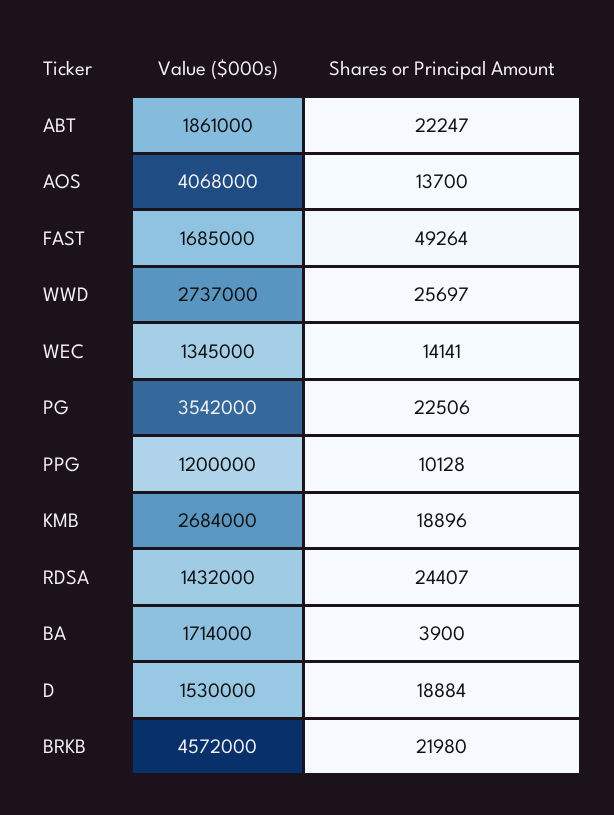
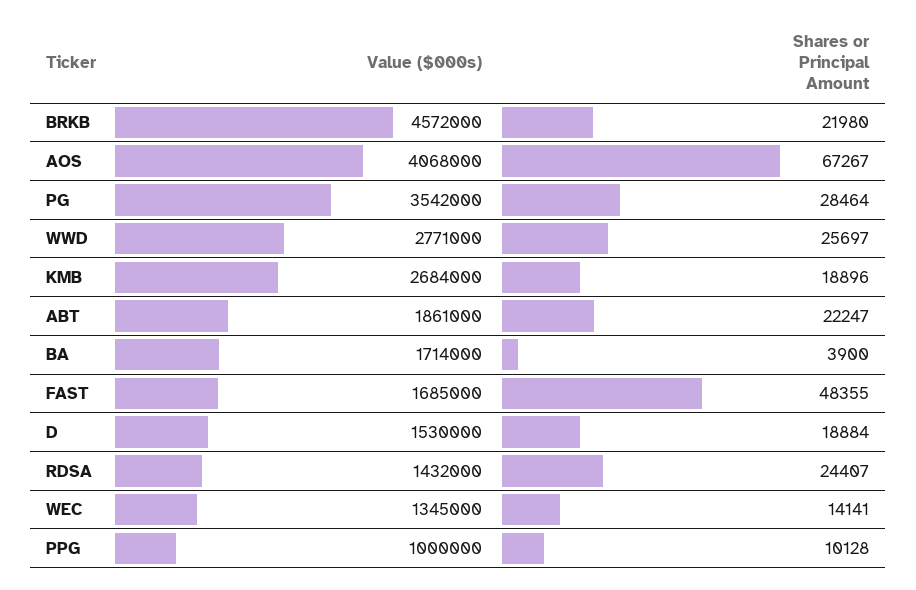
Shares or Principal Amount, AOS: 13700 -> 67267
Shares or Principal Amount, FAST: 49264 -> 48355
Value ($000s), WWD: 2737000 -> 2771000
Shares or Principal Amount, PG: 22506 -> 28464
Value ($000s), PPG: 1200000 -> 1000000

